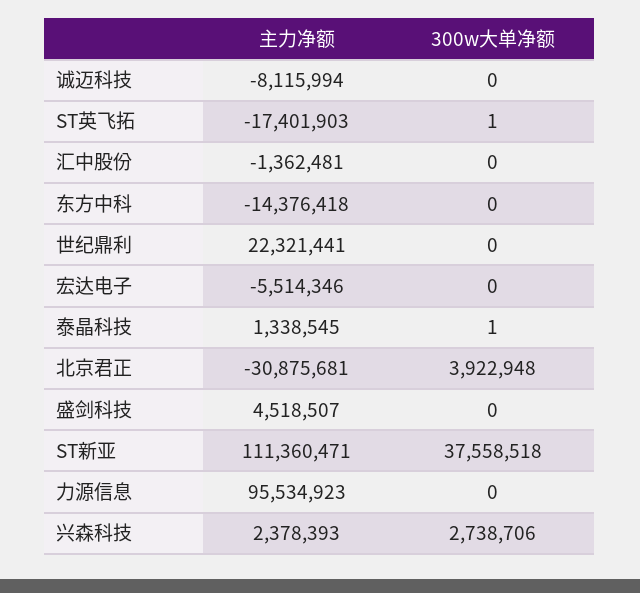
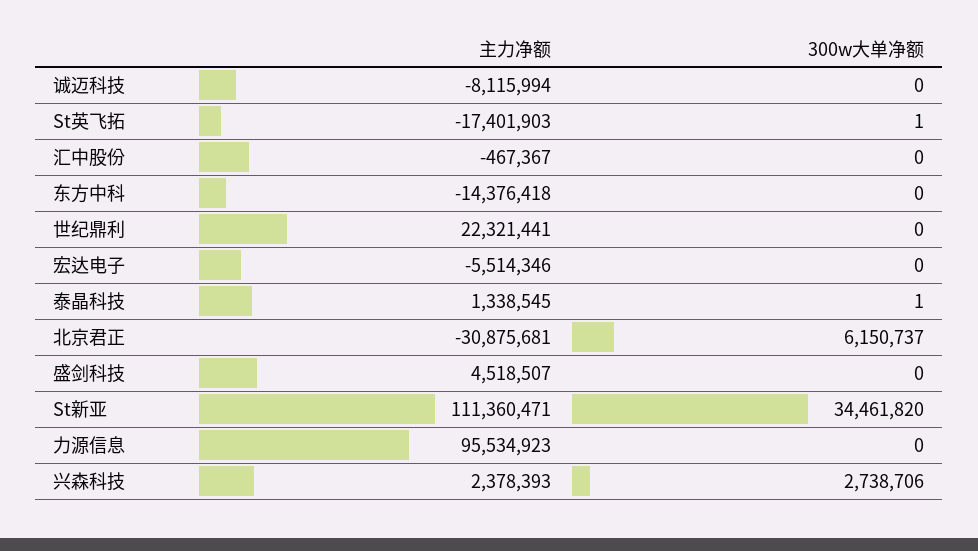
主力净额, 汇中股份: -1362481 -> -467367
300w大单净额, 北京君正: 3922948 -> 6150737
300w大单净额, ST新亚: 37558518 -> 34461820

